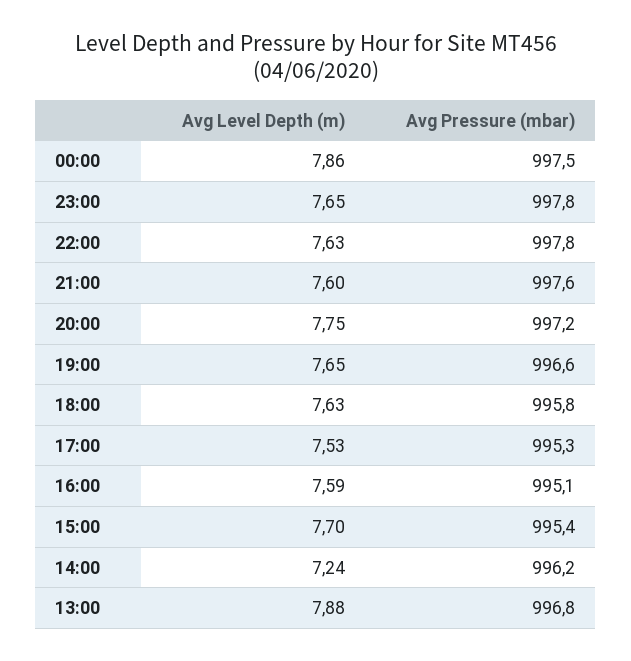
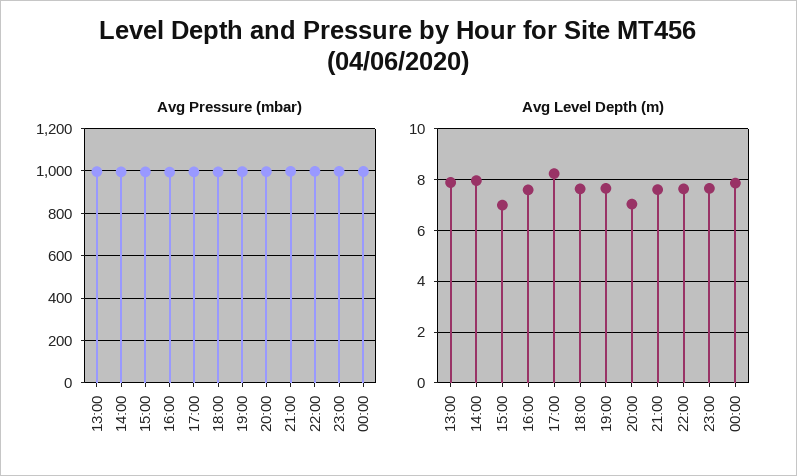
Avg Level Depth (m), 20:00: 7.75 -> 7
Avg Level Depth (m), 17:00: 7.53 -> 8.25
Avg Level Depth (m), 15:00: 7.7 -> 7
Avg Level Depth (m), 14:00: 7.24 -> 8

